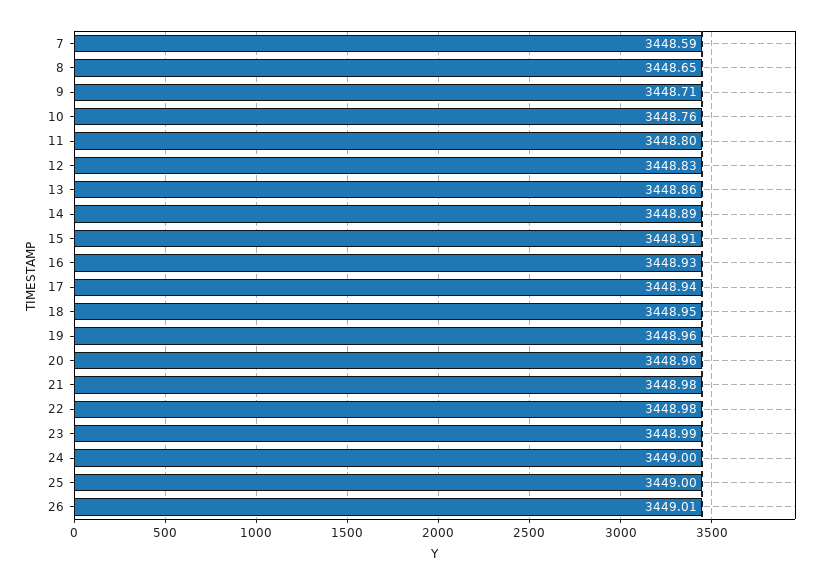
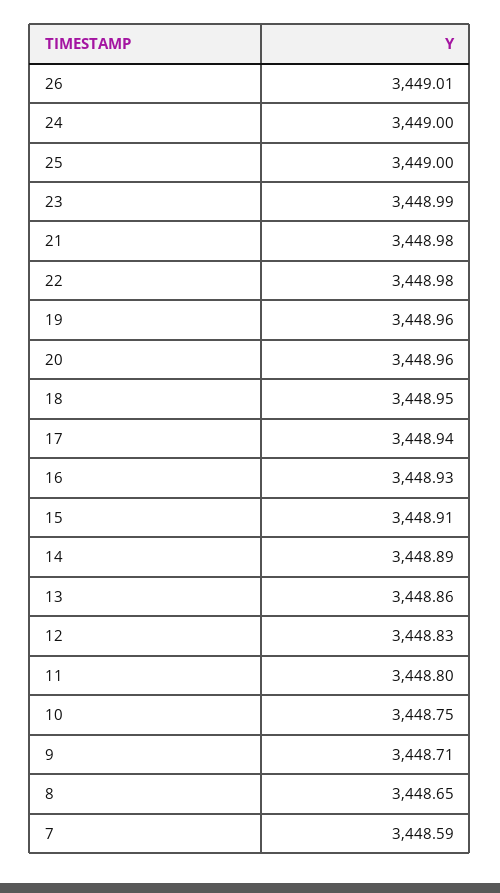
10: 3448.76 -> 3448.75

